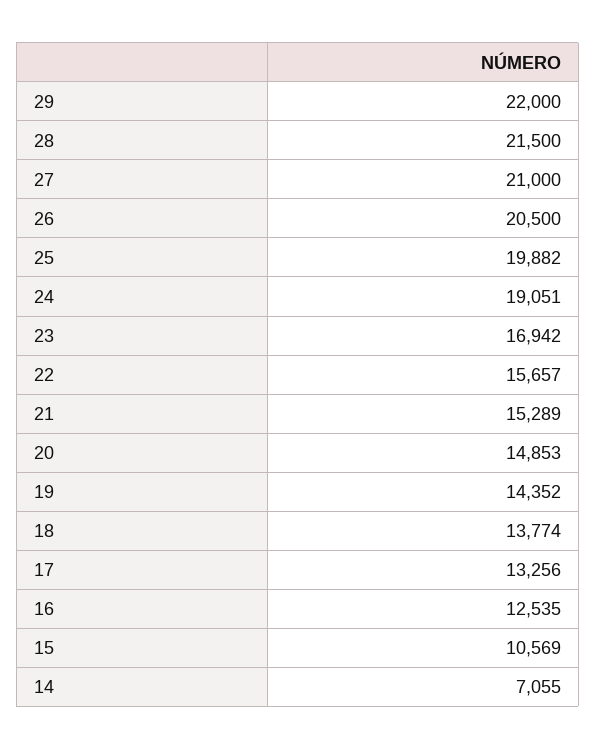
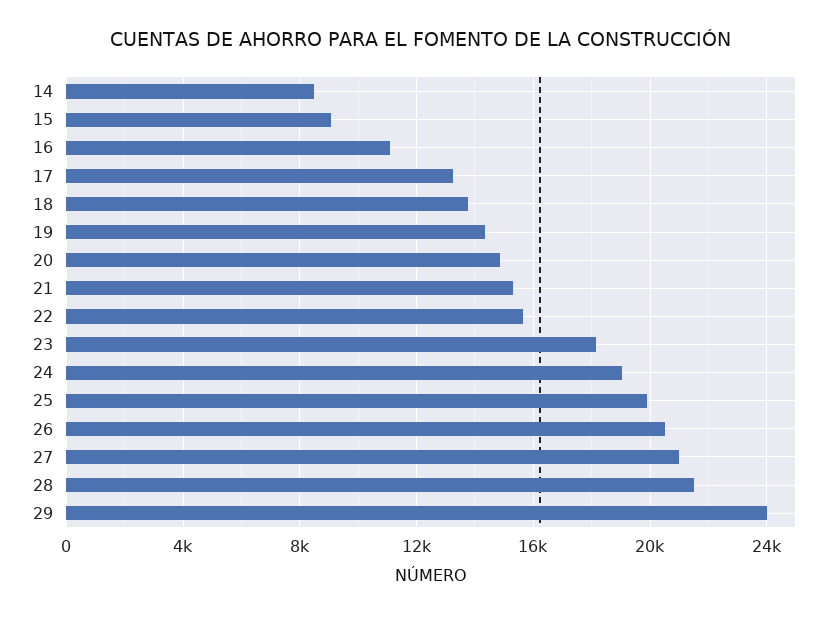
29: 22000 -> 24000
23: 16942 -> 18000
16: 12535 -> 11000
15: 10569 -> 9000
14: 7055 -> 8500

